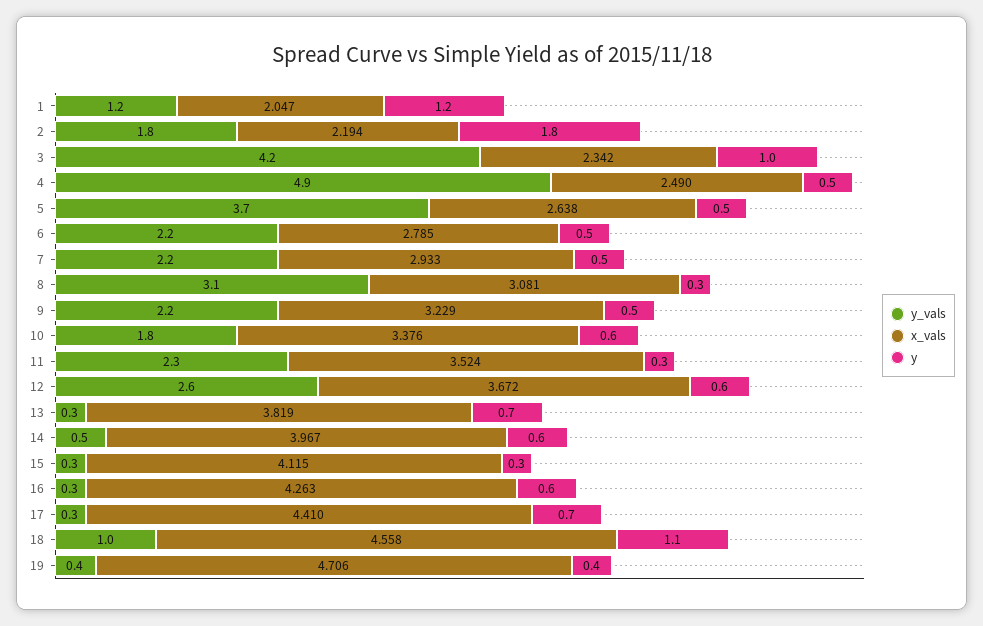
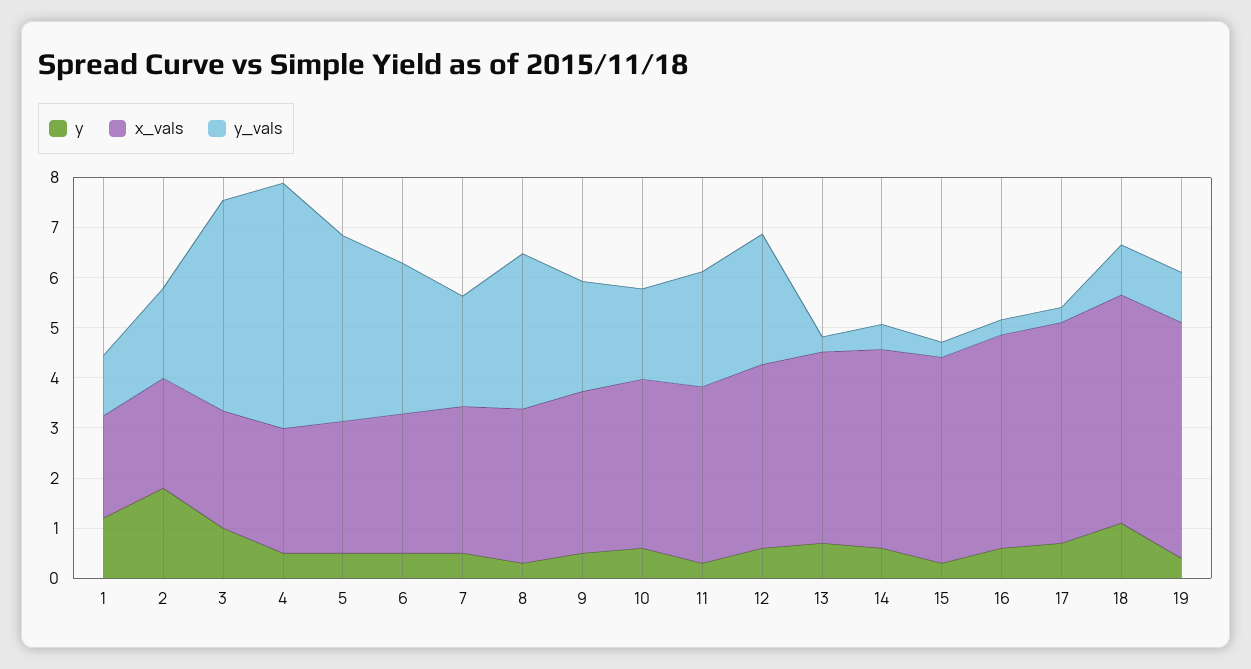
y_vals, 6: 2.2 -> 3
y_vals, 19: 0.4 -> 1

